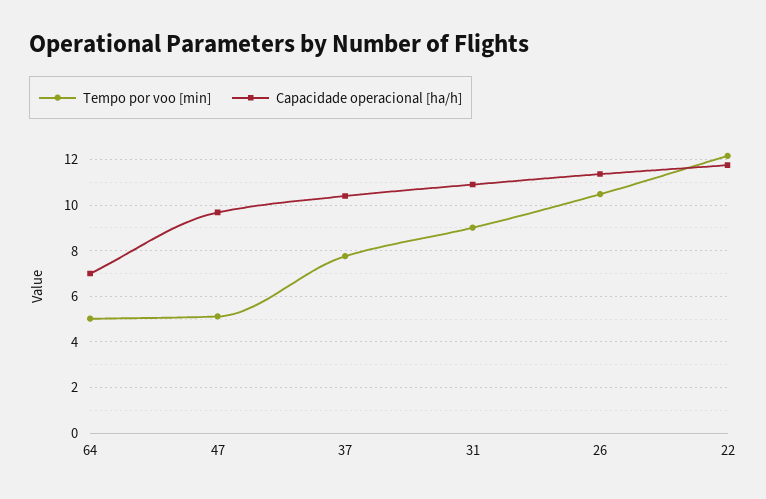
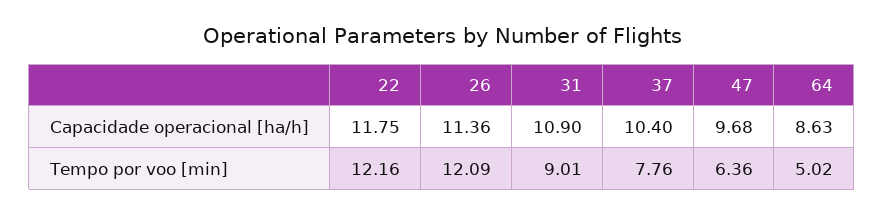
Capacidade operacional [ha/h], 64: 7 -> 8.63
Tempo por voo [min], 47: 5 -> 6.36
Tempo por voo [min], 26: 10.5 -> 12.09

